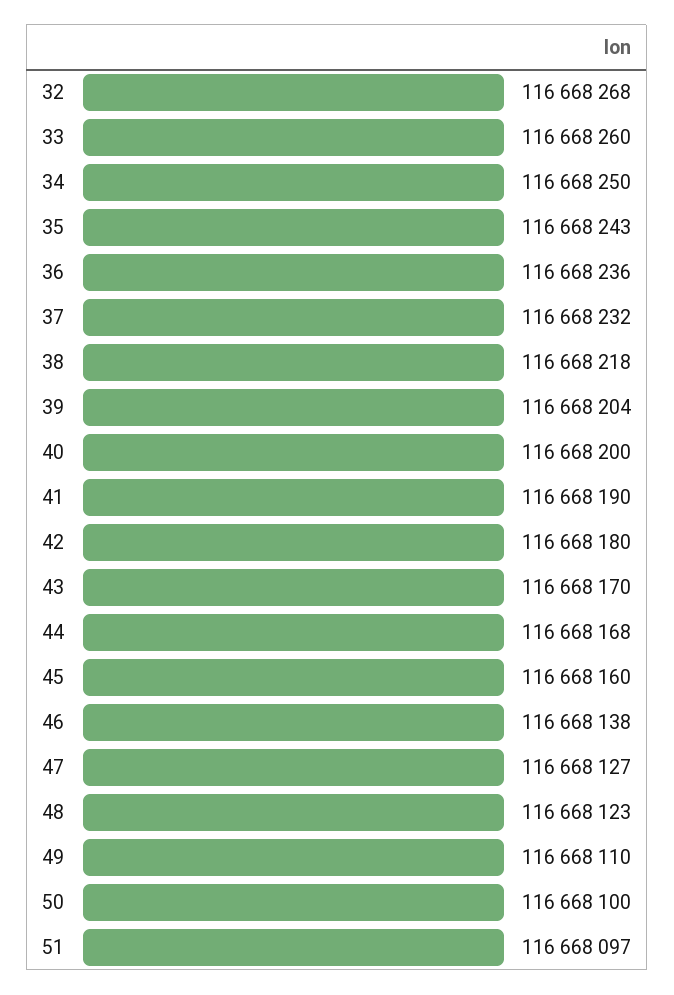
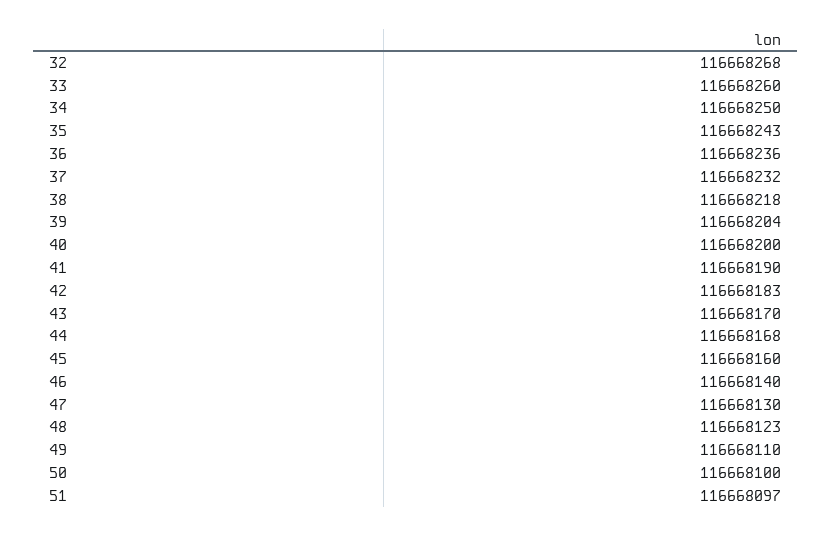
42: 116668180 -> 116668183
46: 116668138 -> 116668140
47: 116668127 -> 116668130

